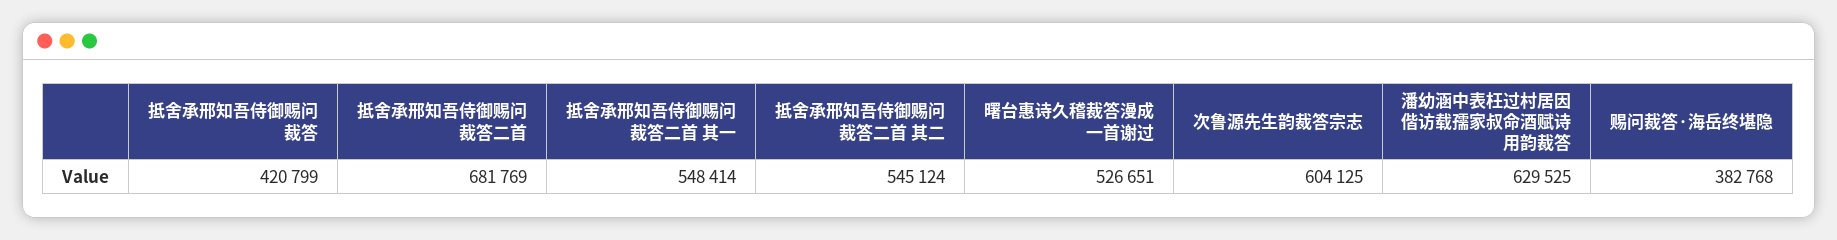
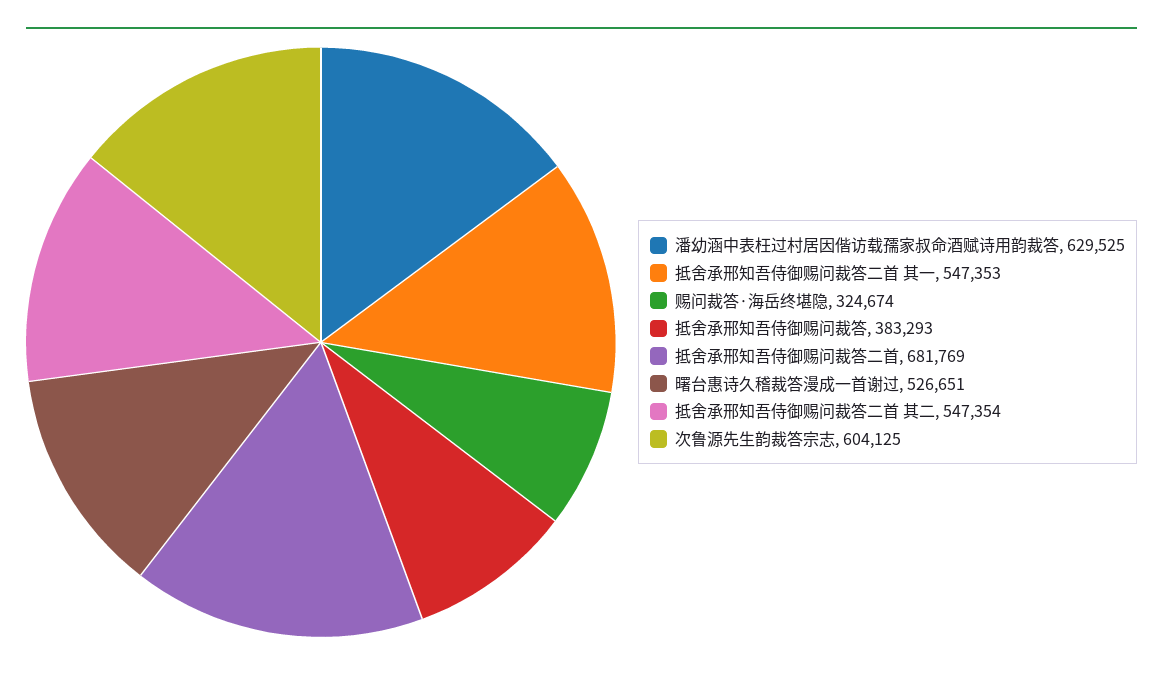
抵舍承邢知吾侍御赐问裁答: 420799 -> 383293
抵舍承邢知吾侍御赐问裁答二首 其一: 548414 -> 547353
抵舍承邢知吾侍御赐问裁答二首 其二: 545124 -> 547354
赐问裁答·海岳终堪隐: 382768 -> 324674

